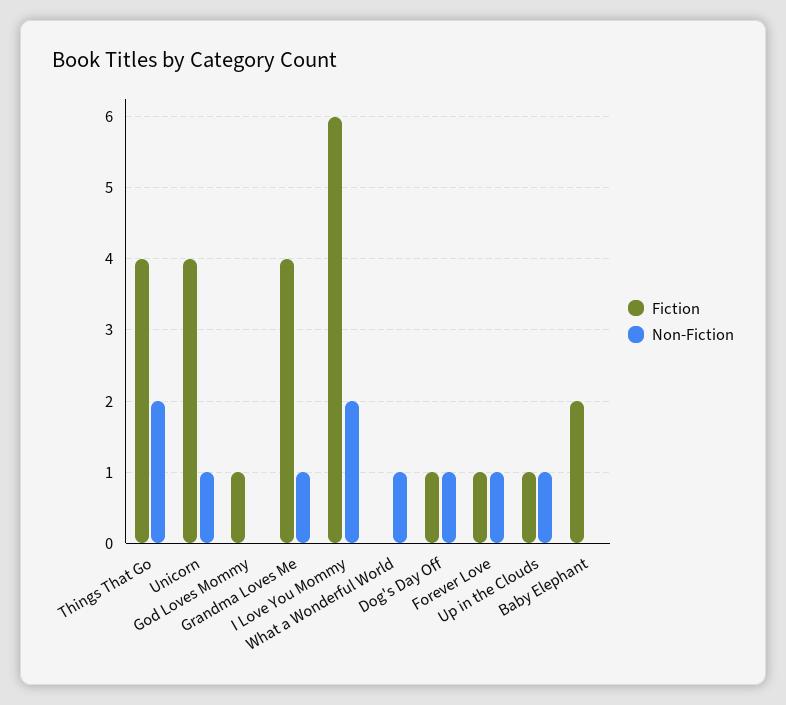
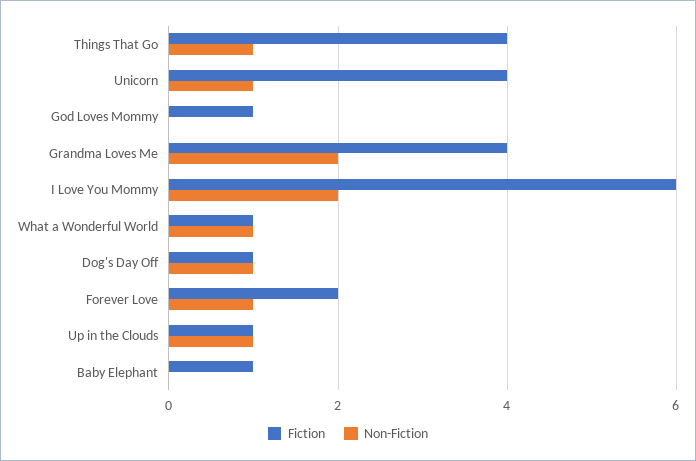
Non-Fiction, Things That Go: 2 -> 1
Non-Fiction, Grandma Loves Me: 1 -> 2
Fiction, What a Wonderful World: 0 -> 1
Fiction, Forever Love: 1 -> 2
Fiction, Baby Elephant: 2 -> 1

